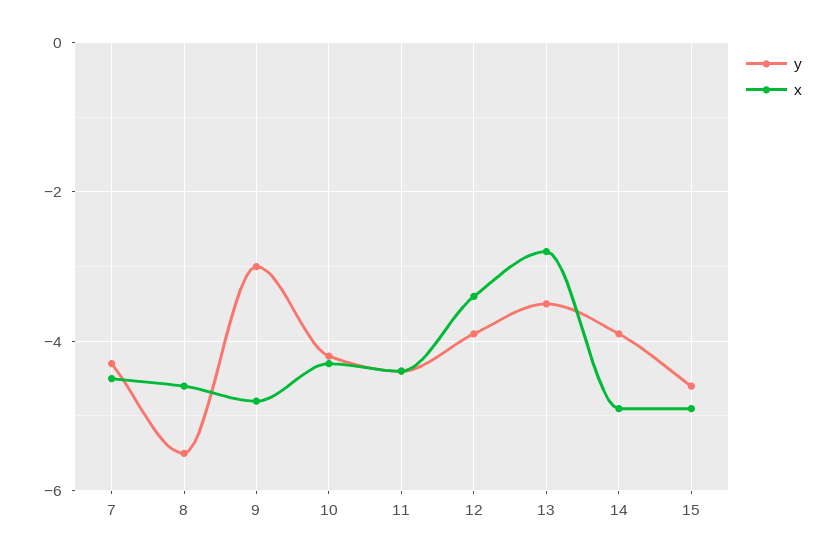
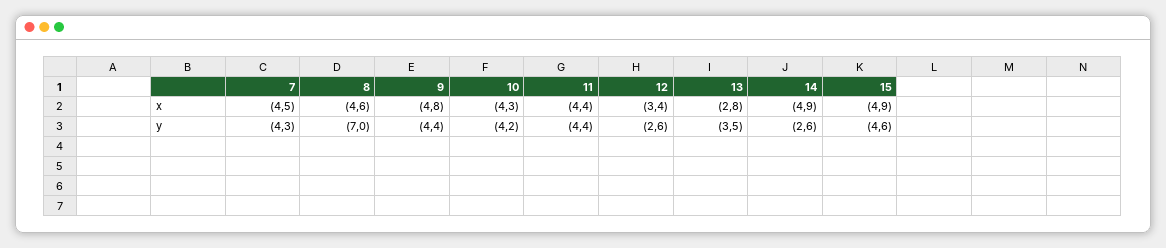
y, 8: -5.5 -> -7
y, 9: -3 -> -4.4
y, 12: -4 -> -2.6
y, 14: -4 -> -2.6

